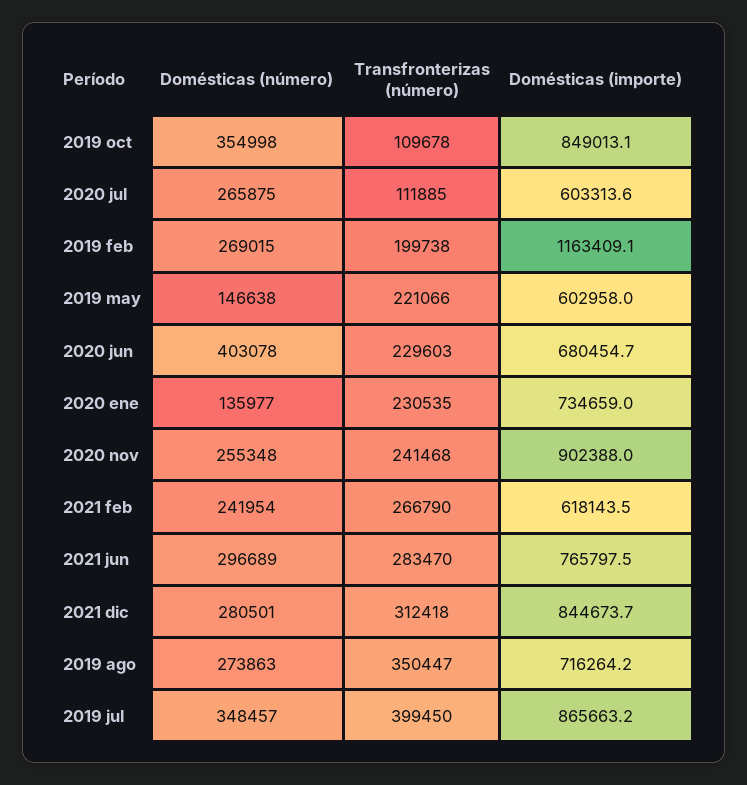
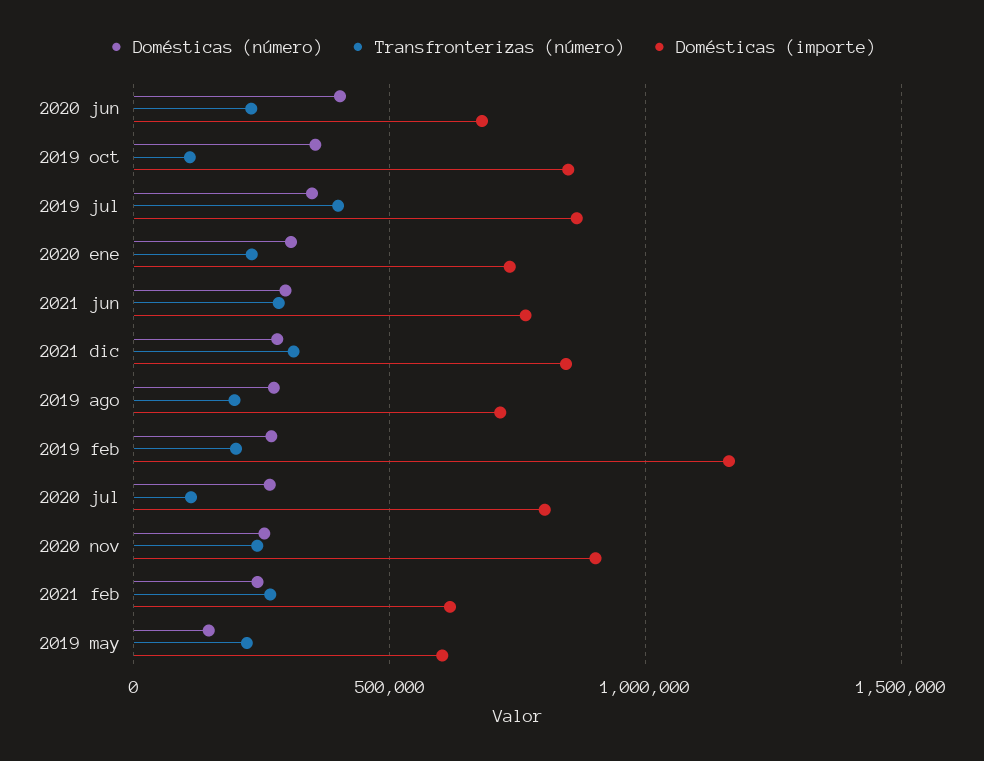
Domésticas (importe), 2020 jul: 603313.6 -> 800000
Domésticas (número), 2020 ene: 135977 -> 300000
Transfronterizas (número), 2019 ago: 350447 -> 200000

